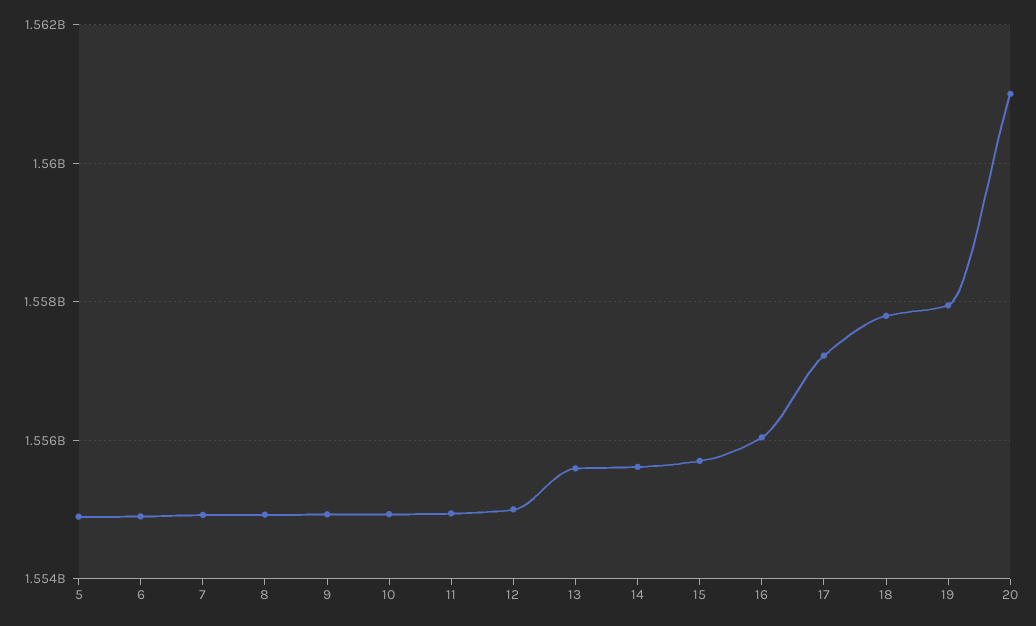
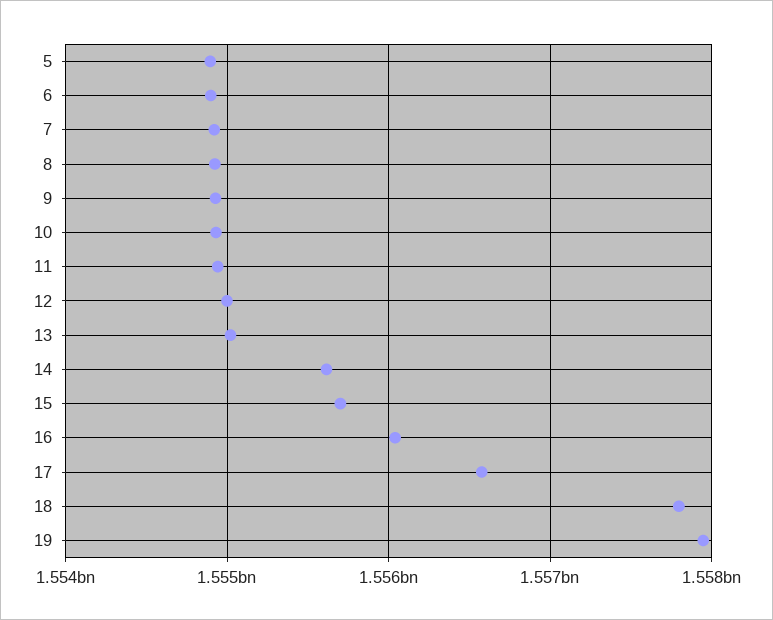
13: 1555600000 -> 1555000000
17: 1557200000 -> 1556600000
20: 1561000000 -> none

